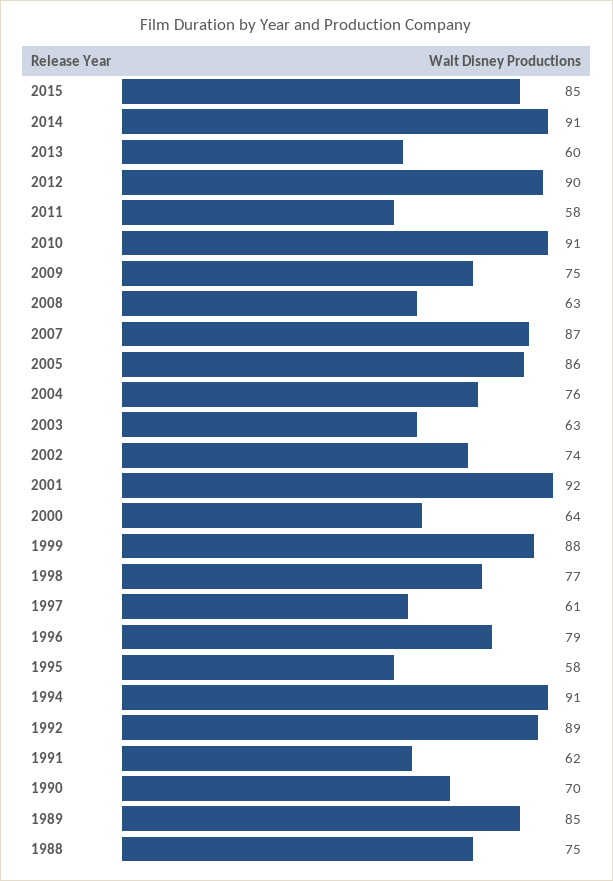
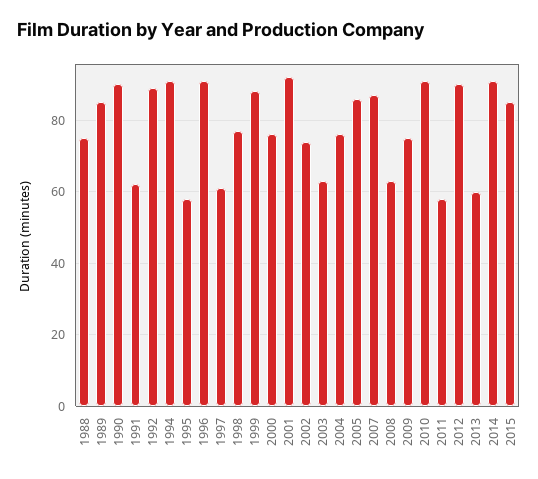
2000: 64 -> 75
1996: 79 -> 90
1990: 70 -> 90

